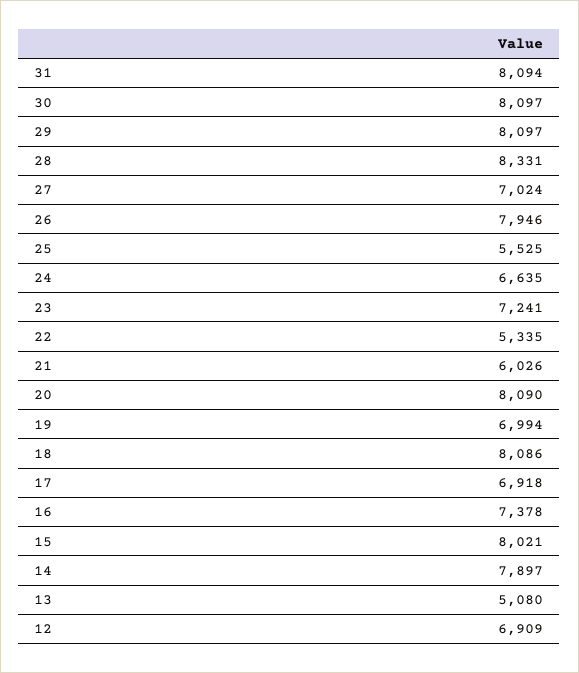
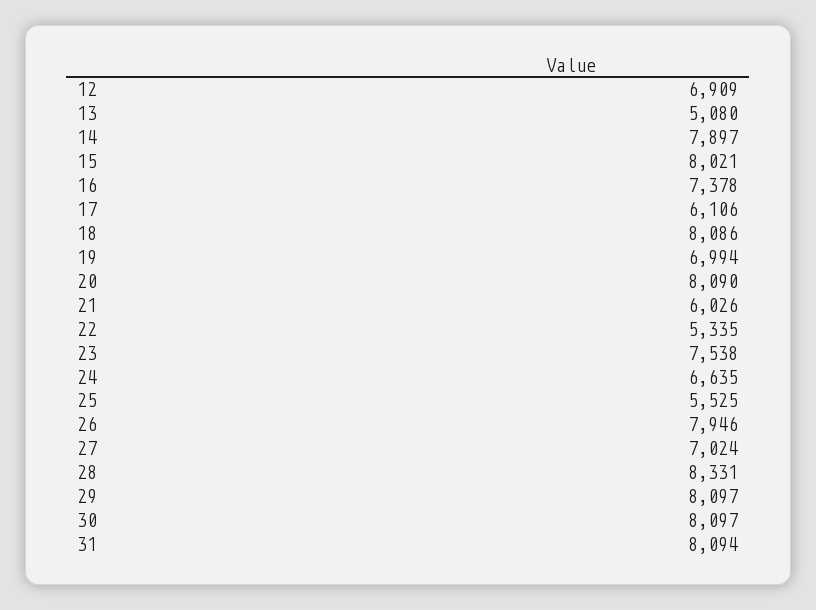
23: 7241 -> 7538
17: 6918 -> 6106

